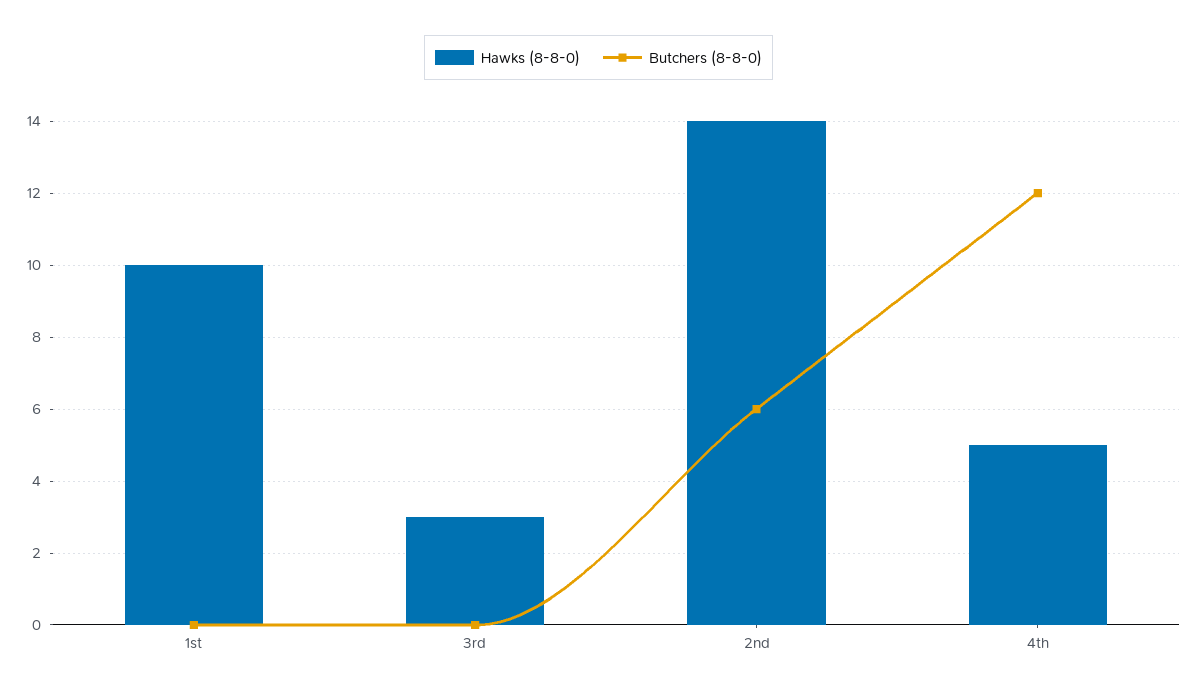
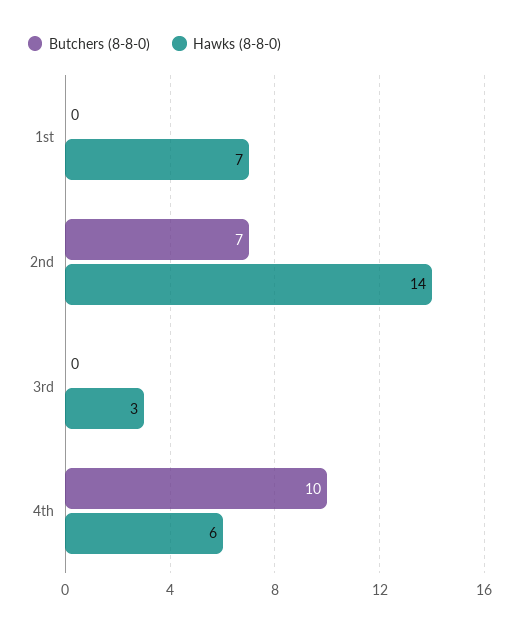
Hawks (8-8-0), 1st: 10 -> 7
Butchers (8-8-0), 2nd: 6 -> 7
Hawks (8-8-0), 4th: 5 -> 6
Butchers (8-8-0), 4th: 12 -> 10

